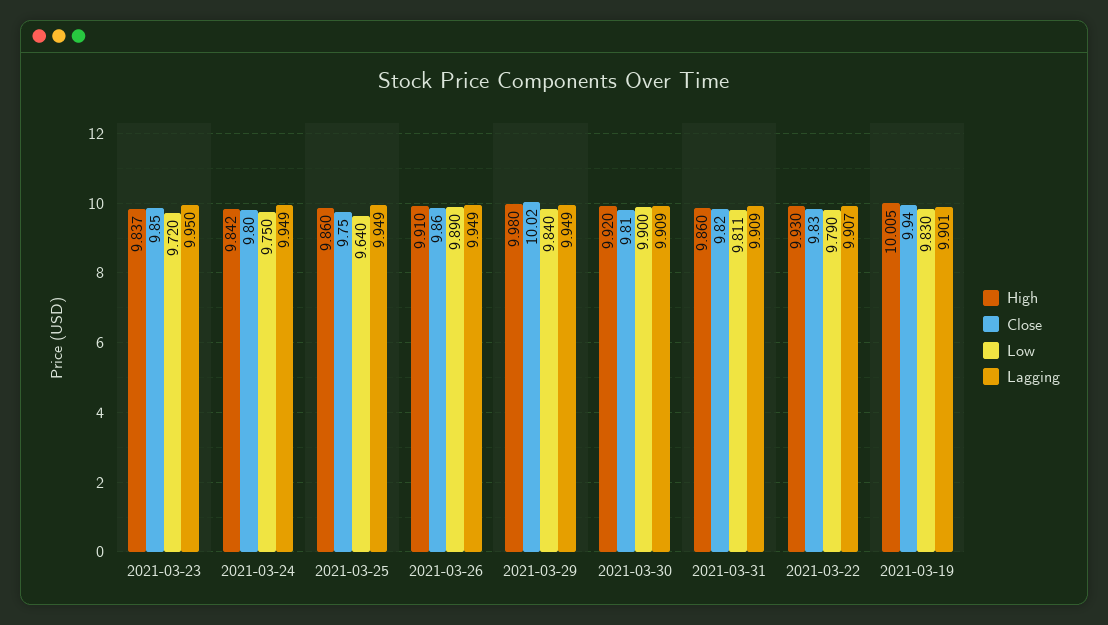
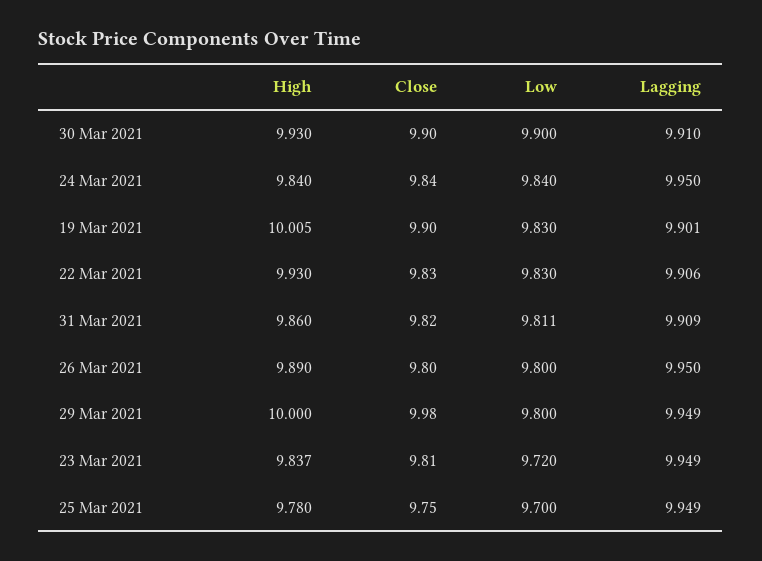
Close, 2021-03-23: 9.85 -> 9.81
Lagging, 2021-03-23: 9.95 -> 9.949
High, 2021-03-24: 9.842 -> 9.84
Close, 2021-03-24: 9.8 -> 9.84
Low, 2021-03-24: 9.75 -> 9.84
Lagging, 2021-03-24: 9.949 -> 9.95
High, 2021-03-25: 9.86 -> 9.78
Low, 2021-03-25: 9.64 -> 9.7
High, 2021-03-26: 9.91 -> 9.89
Close, 2021-03-26: 9.86 -> 9.8
Low, 2021-03-26: 9.89 -> 9.8
Lagging, 2021-03-26: 9.949 -> 9.95
High, 2021-03-29: 9.98 -> 10
Close, 2021-03-29: 10.02 -> 9.98
Low, 2021-03-29: 9.84 -> 9.8
High, 2021-03-30: 9.92 -> 9.93
Close, 2021-03-30: 9.81 -> 9.9
Lagging, 2021-03-30: 9.909 -> 9.91
Low, 2021-03-22: 9.79 -> 9.83
Lagging, 2021-03-22: 9.907 -> 9.906
Close, 2021-03-19: 9.94 -> 9.9

